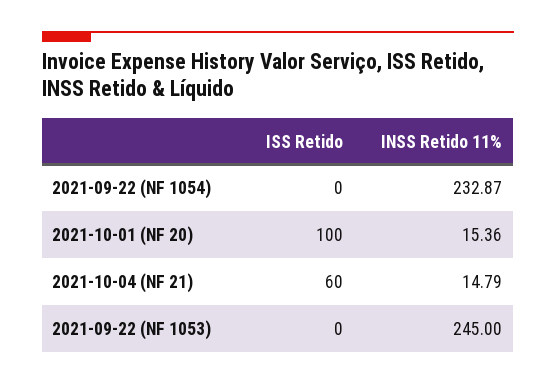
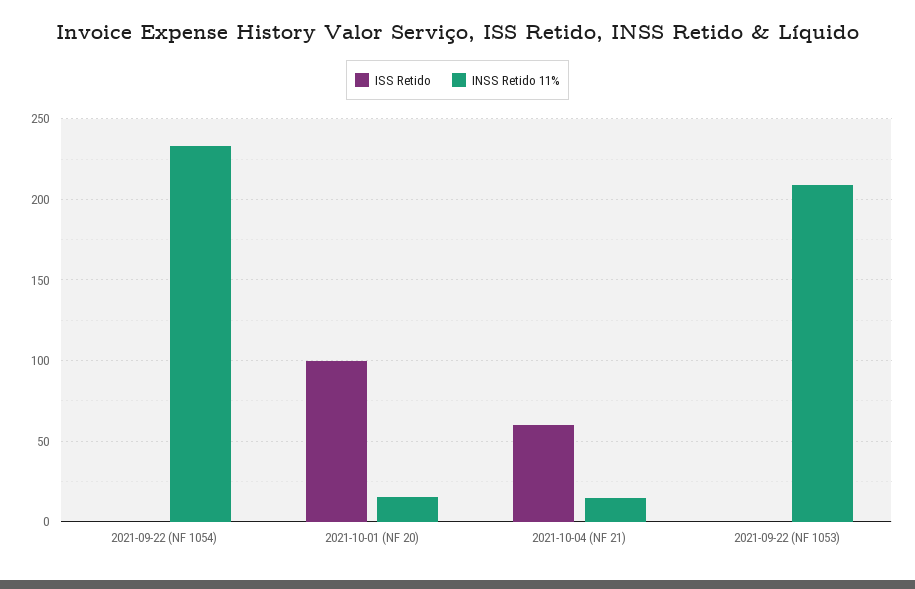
INSS Retido 11%, 2021-09-22 (NF 1053): 245 -> 210

